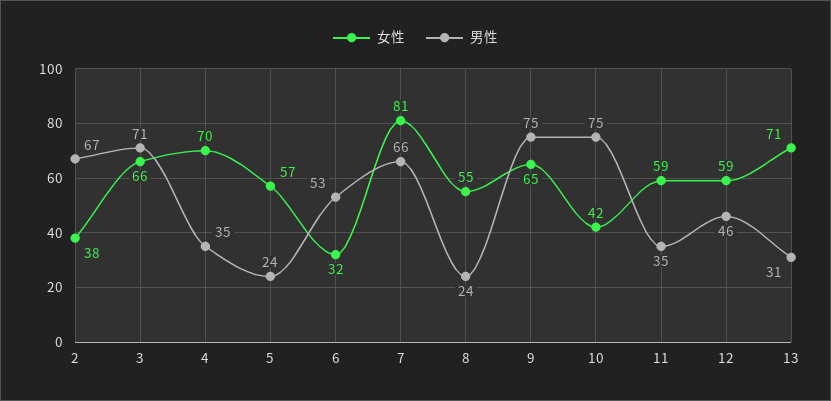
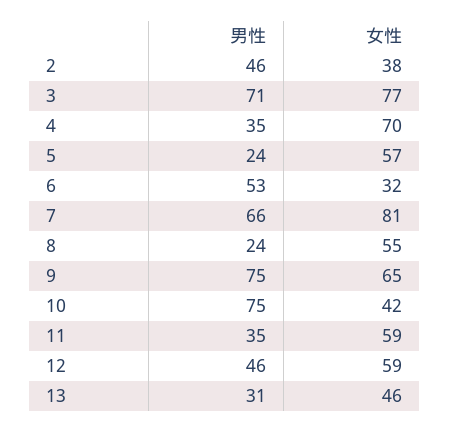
男性, 2: 67 -> 46
女性, 3: 66 -> 77
女性, 13: 71 -> 46

